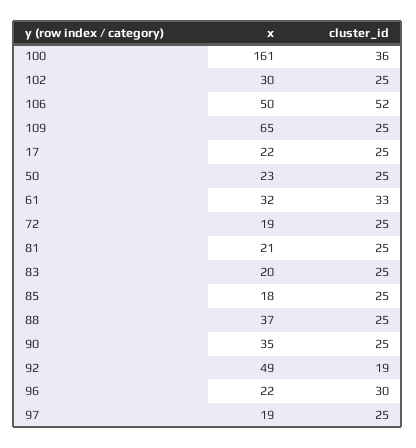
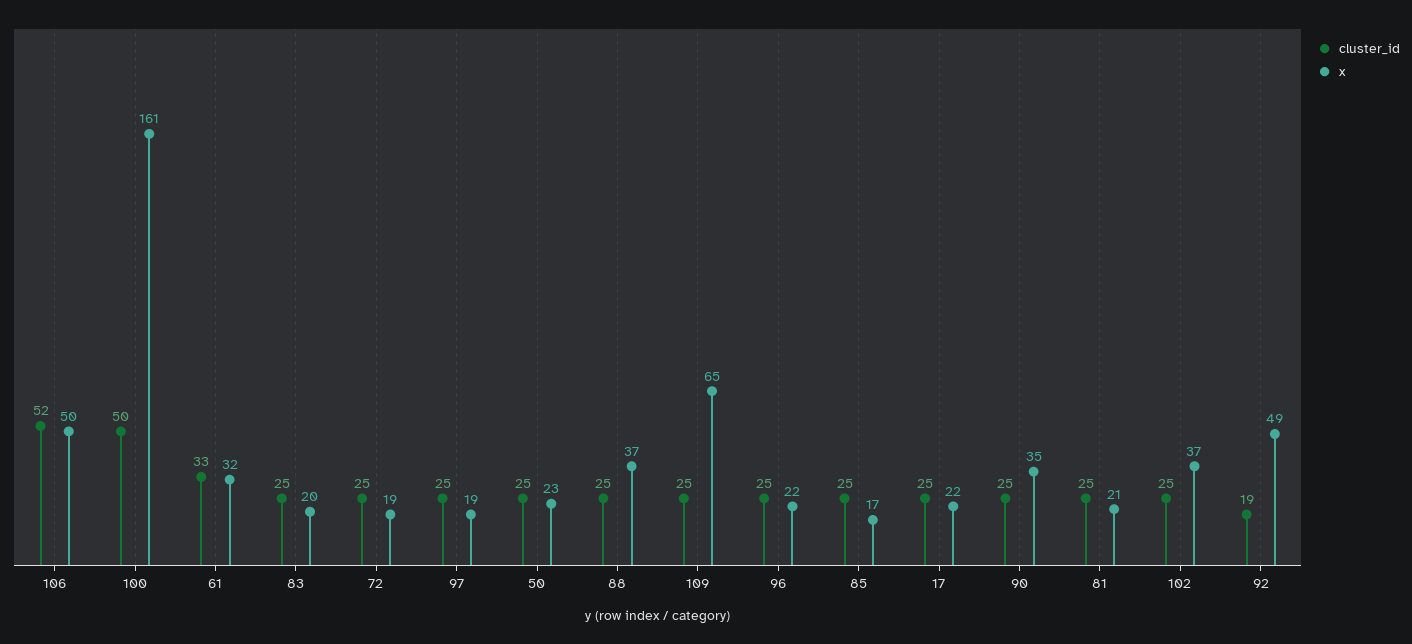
cluster_id, 100: 36 -> 50
x, 102: 30 -> 37
x, 85: 18 -> 17
cluster_id, 96: 30 -> 25

